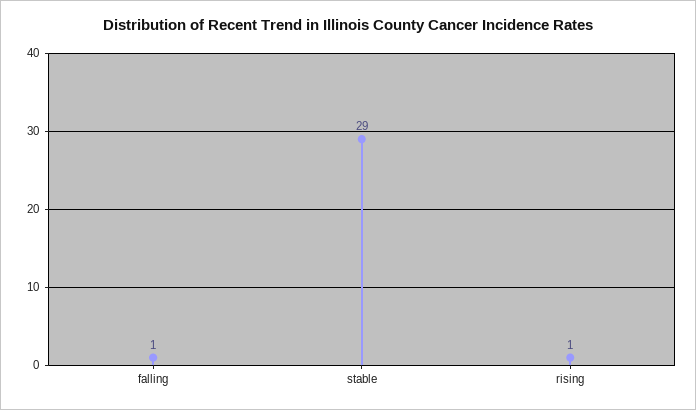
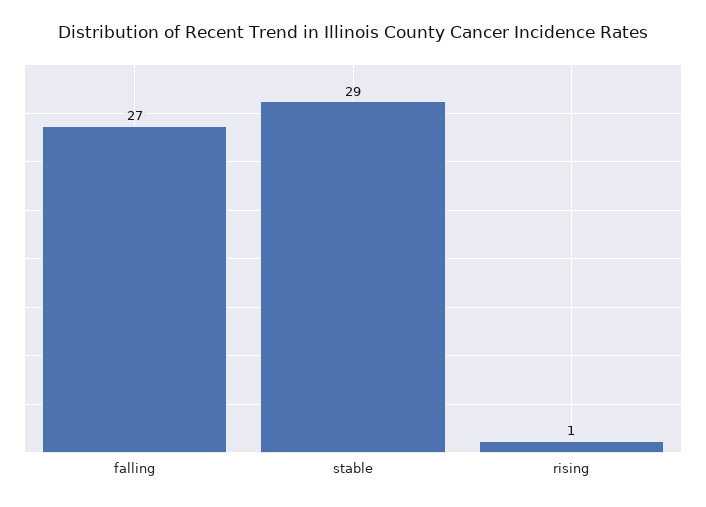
falling: 1 -> 27

